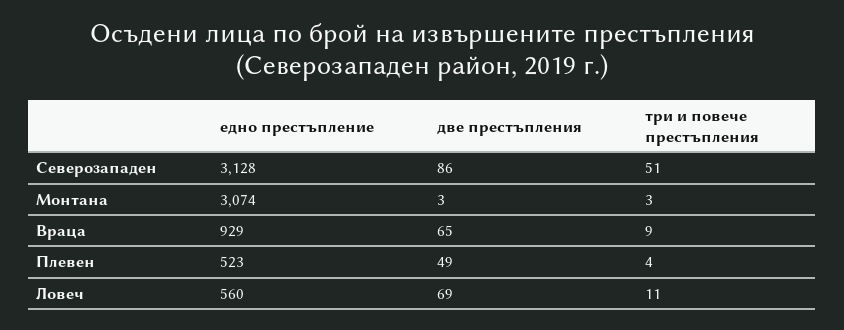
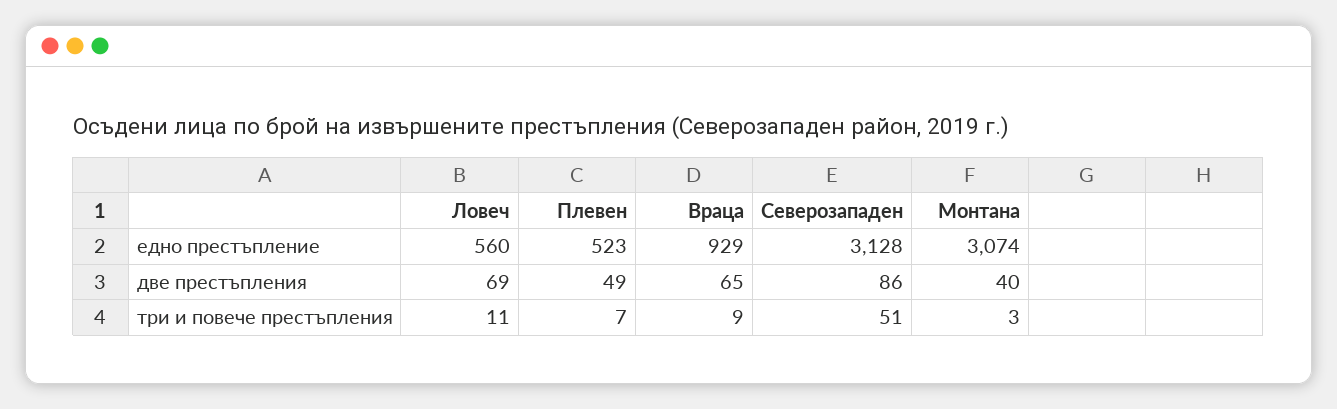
две престъпления, Монтана: 3 -> 40
три и повече престъпления, Плевен: 4 -> 7

